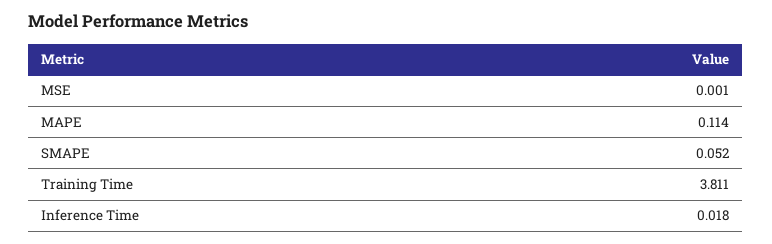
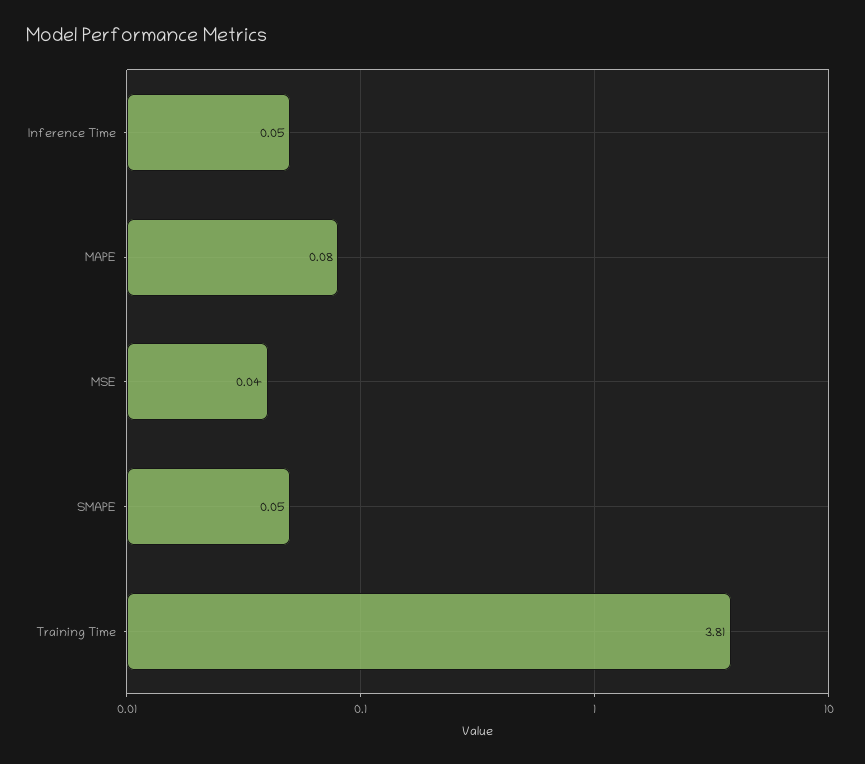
MSE: 0.001 -> 0.04
MAPE: 0.114 -> 0.08
Inference Time: 0.018 -> 0.05

